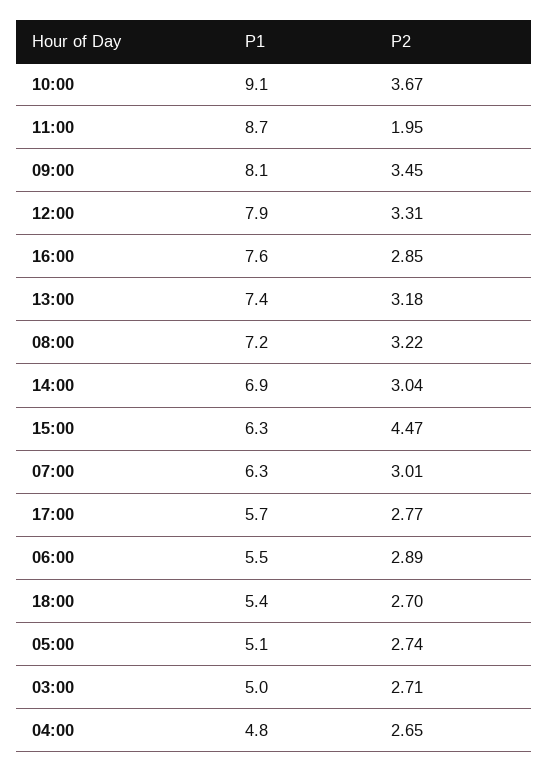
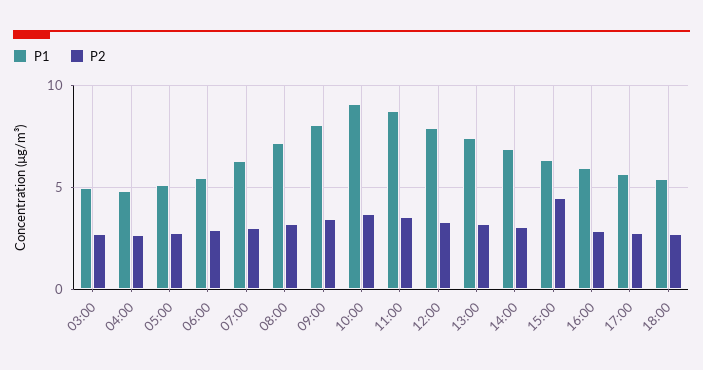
P2, 11:00: 1.95 -> 3.5
P1, 16:00: 7.6 -> 6

